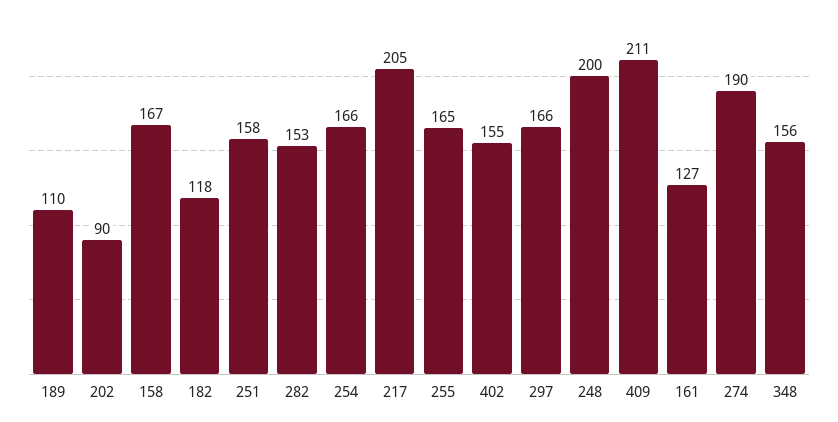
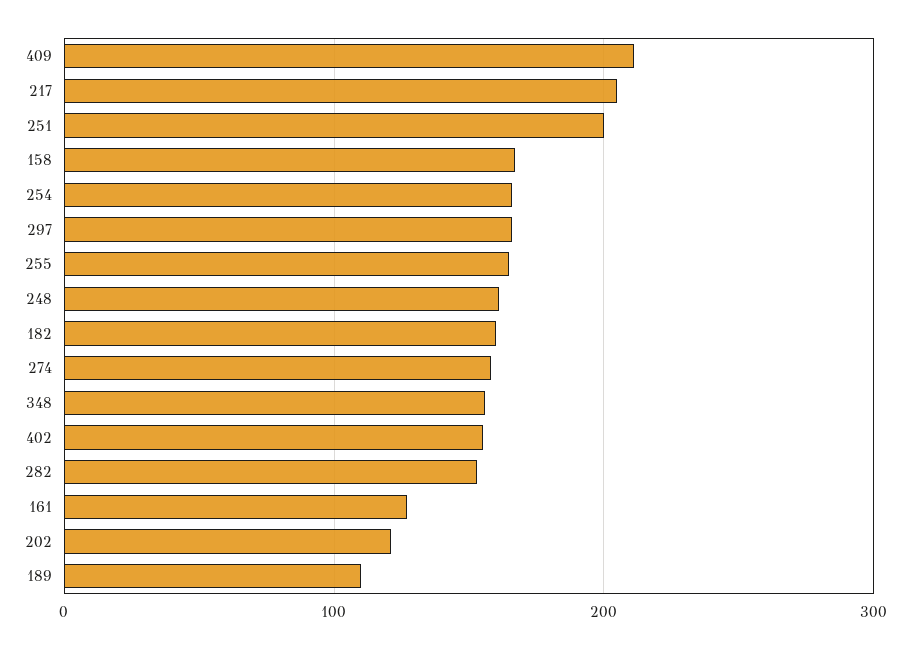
202: 90 -> 120
182: 118 -> 160
251: 158 -> 200
248: 200 -> 160
274: 190 -> 160

